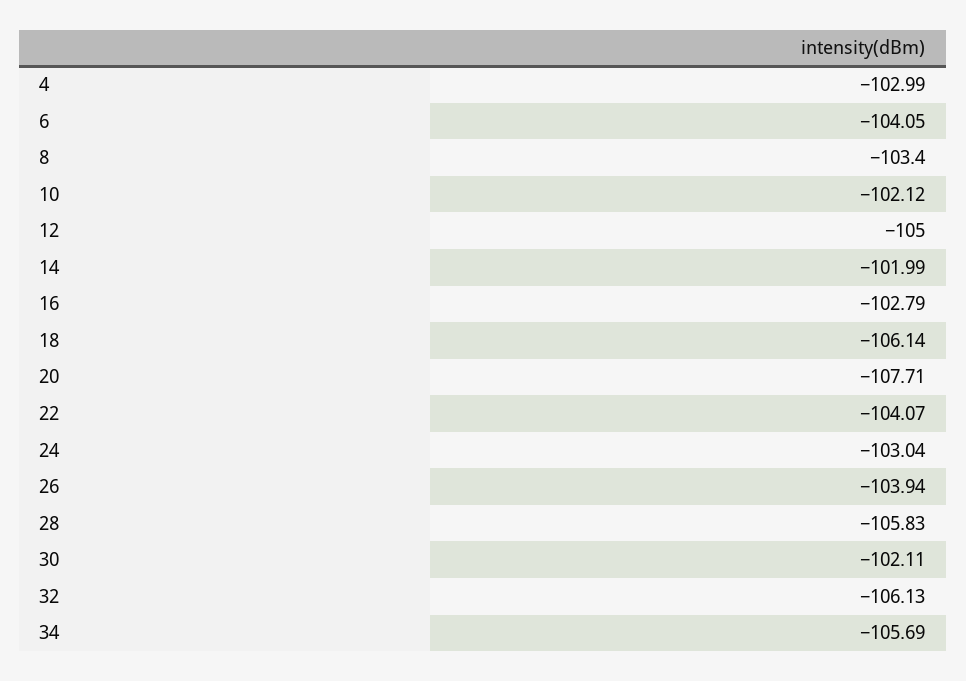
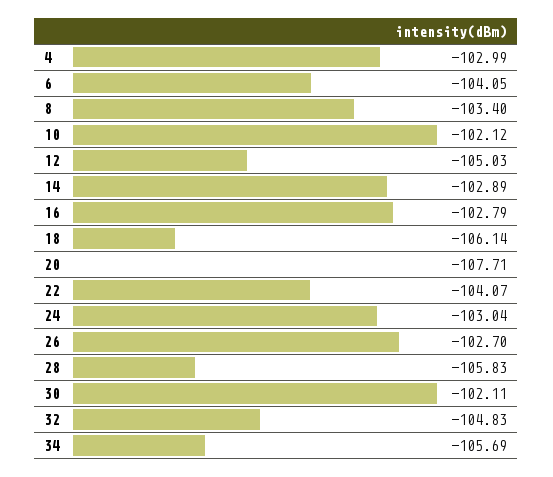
12: -105 -> -105.03
14: -101.99 -> -102.89
26: -103.94 -> -102.7
32: -106.13 -> -104.83

